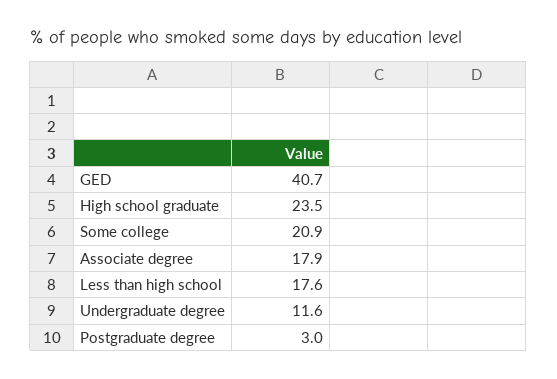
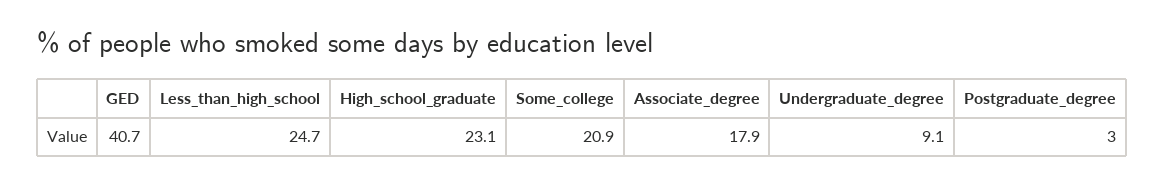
High school graduate: 23.5 -> 23.1
Less than high school: 17.6 -> 24.7
Undergraduate degree: 11.6 -> 9.1

